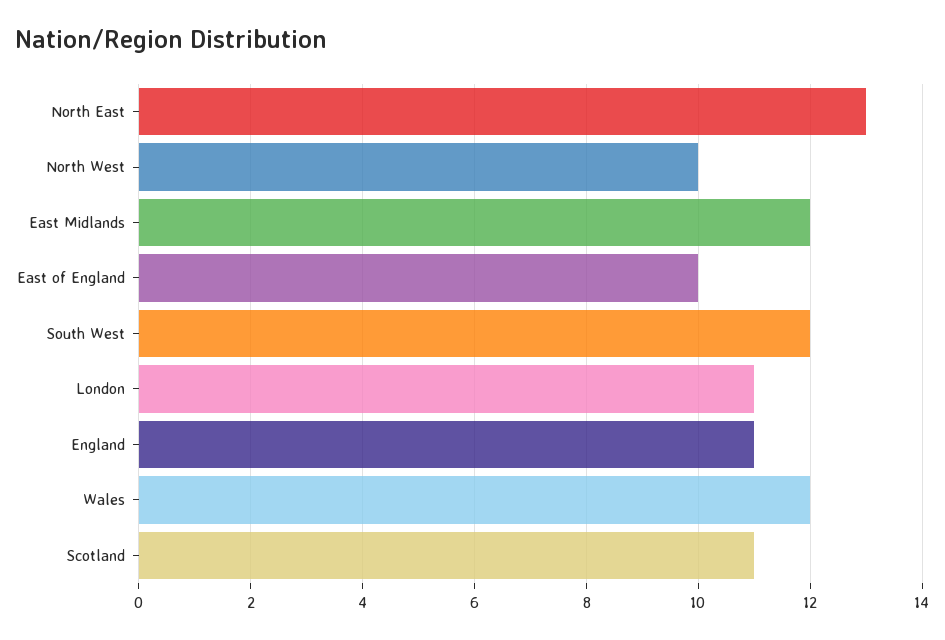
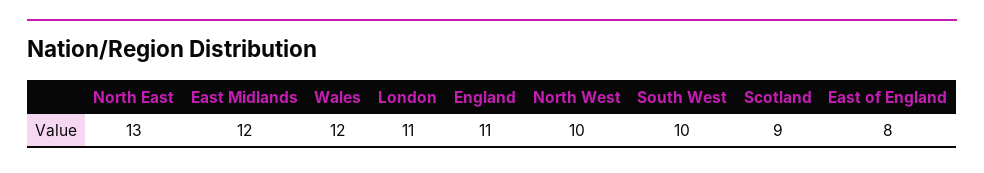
East of England: 10 -> 8
South West: 12 -> 10
Scotland: 11 -> 9

